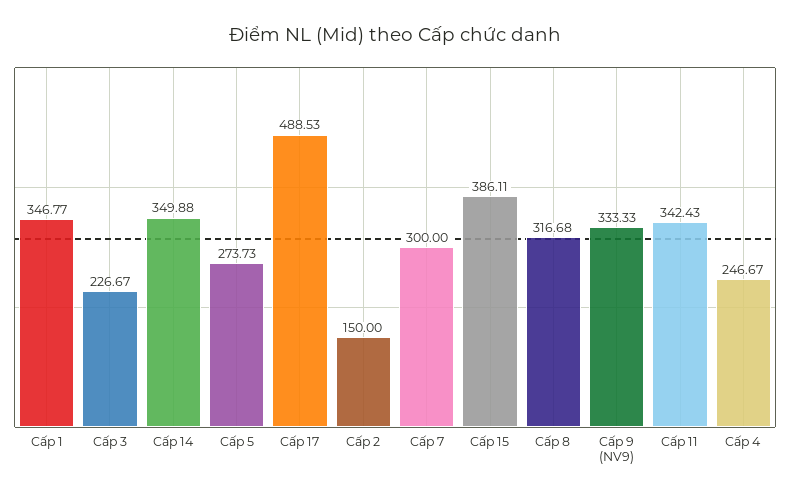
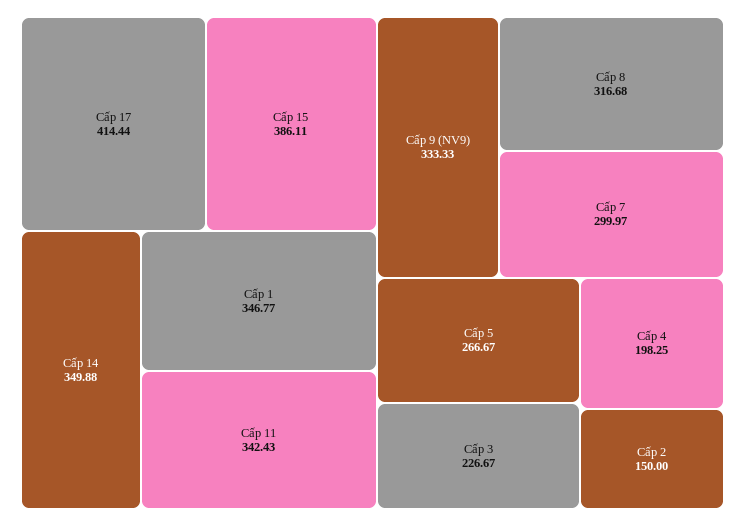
Cấp 5: 273.73 -> 266.67
Cấp 17: 488.53 -> 414.44
Cấp 7: 300 -> 299.97
Cấp 4: 246.67 -> 198.25

